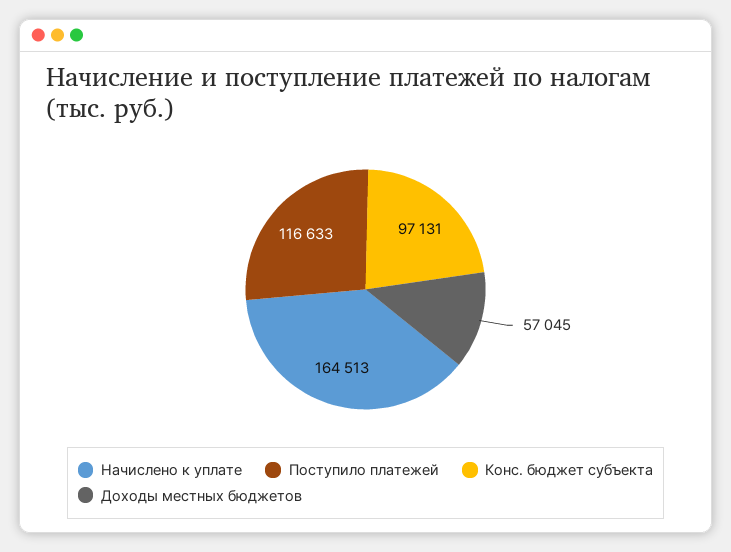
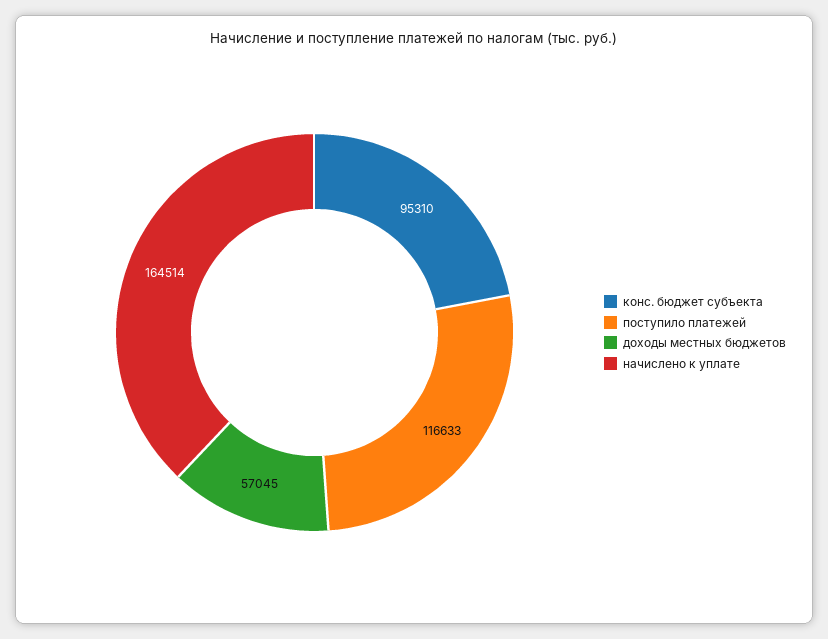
Начислено к уплате: 164513 -> 164514
Конс. бюджет субъекта: 97131 -> 95310

